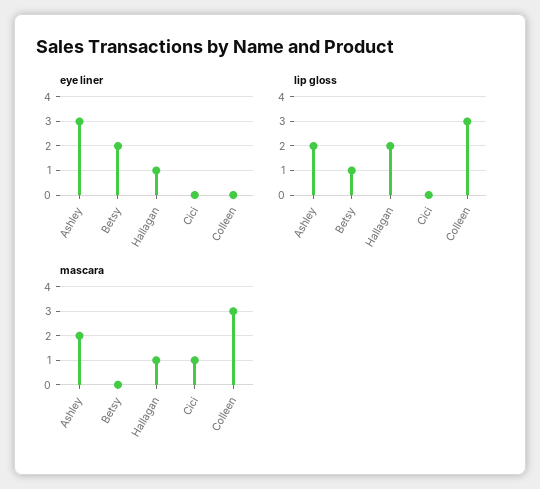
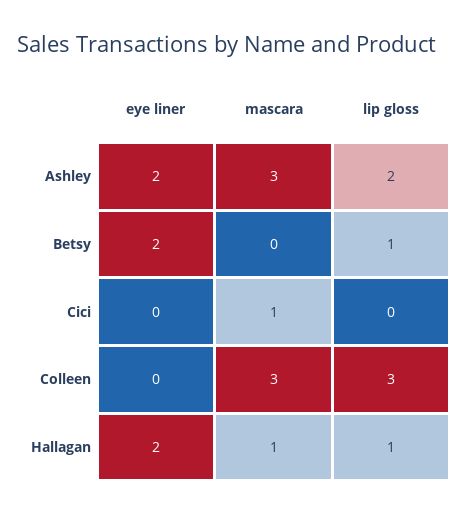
eye liner, Ashley: 3 -> 2
eye liner, Hallagan: 1 -> 2
lip gloss, Hallagan: 2 -> 1
mascara, Ashley: 2 -> 3

